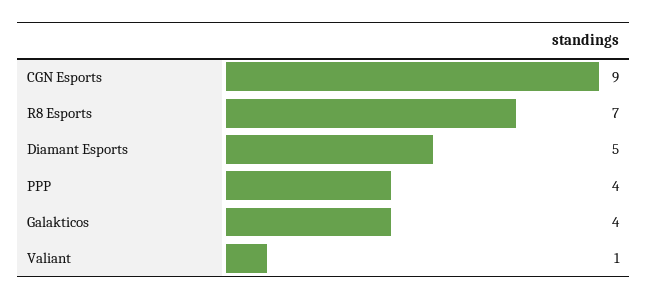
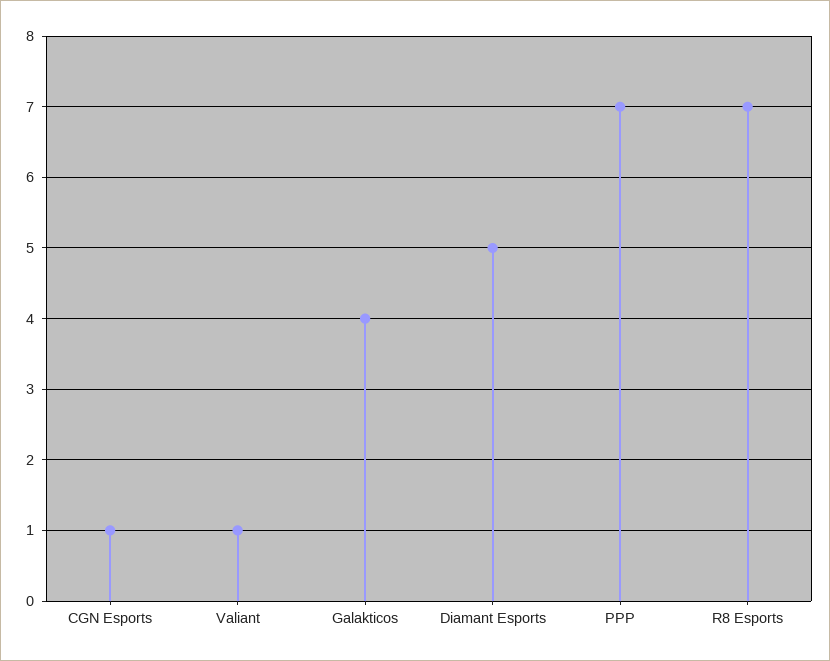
CGN Esports: 9 -> 1
PPP: 4 -> 7

